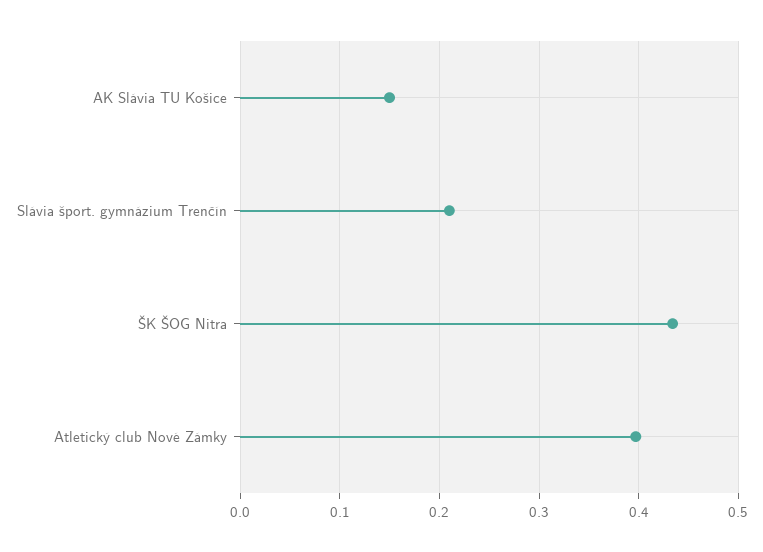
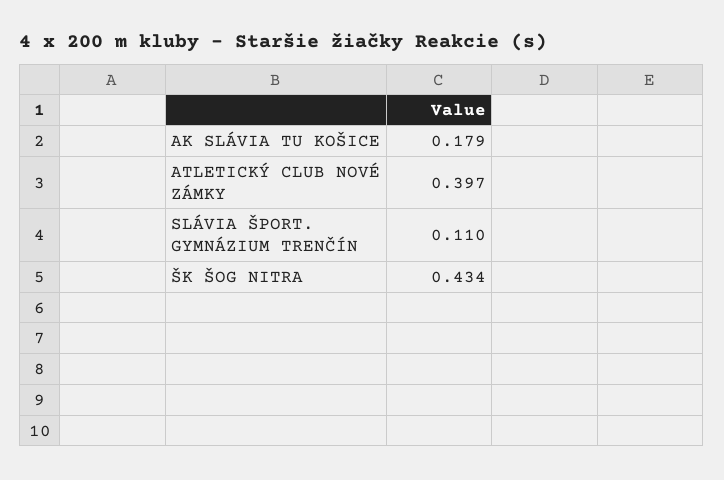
AK Slávia TU Košice: 0.15 -> 0.179
Slávia šport. gymnázium Trenčín: 0.21 -> 0.11

